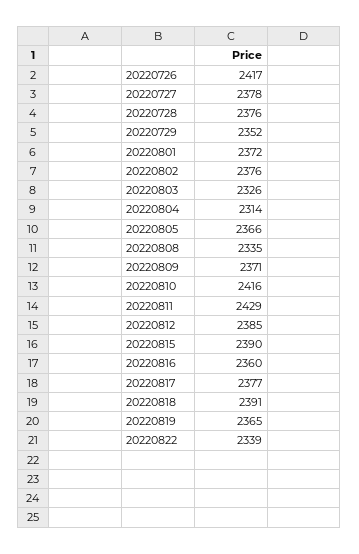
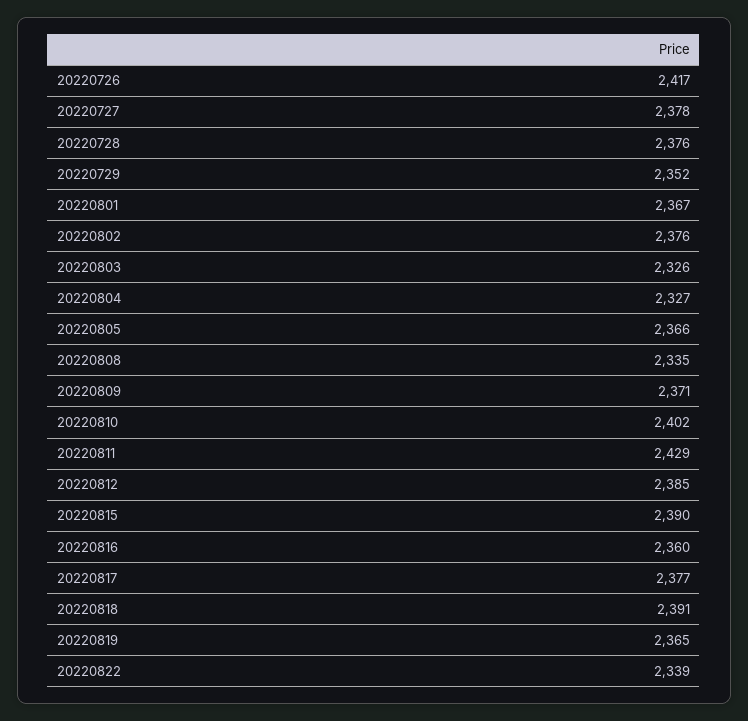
20220801: 2372 -> 2367
20220804: 2314 -> 2327
20220810: 2416 -> 2402

